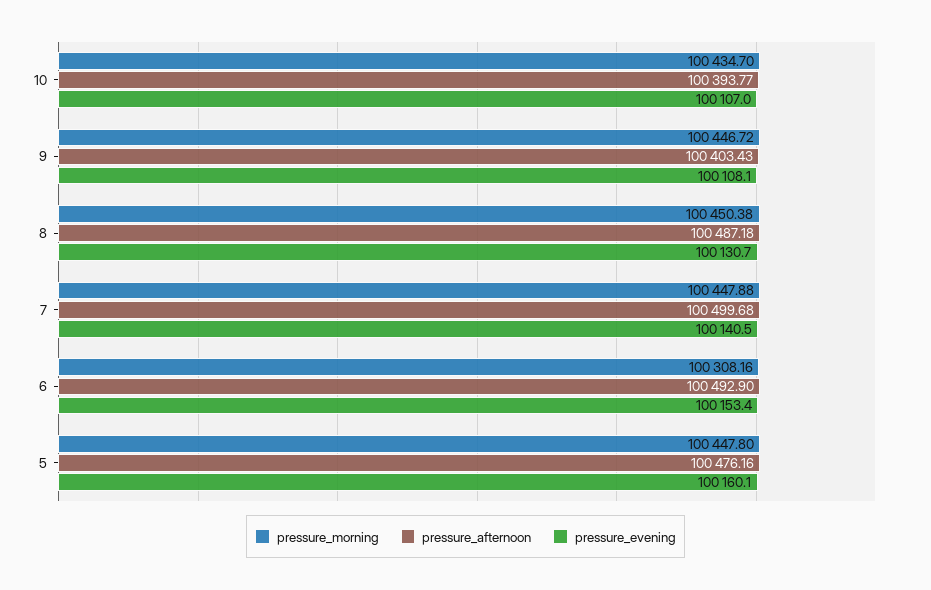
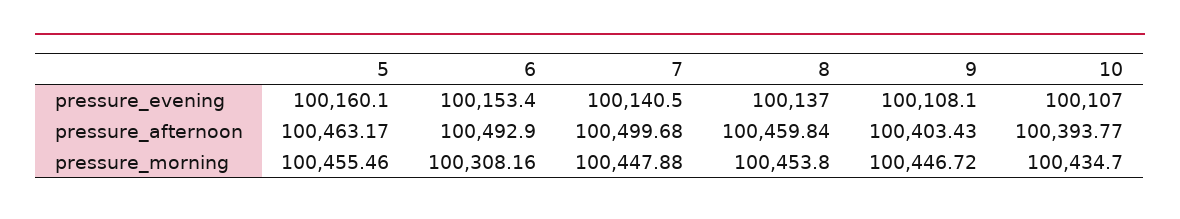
pressure_morning, 8: 100450.38 -> 100453.8
pressure_afternoon, 8: 100487.18 -> 100459.84
pressure_evening, 8: 100130.7 -> 100137
pressure_morning, 5: 100447.8 -> 100455.46
pressure_afternoon, 5: 100476.16 -> 100463.17

